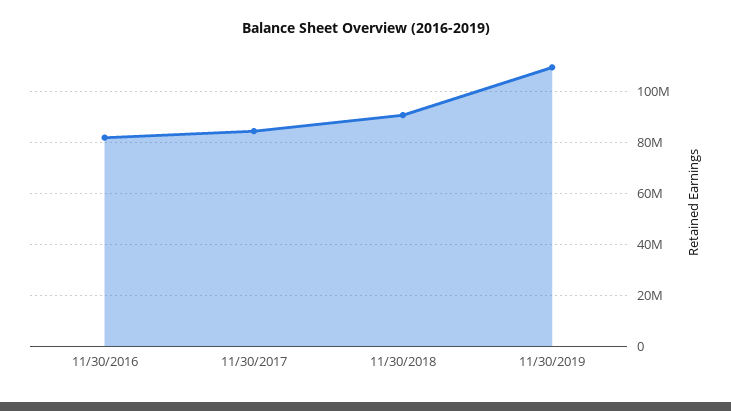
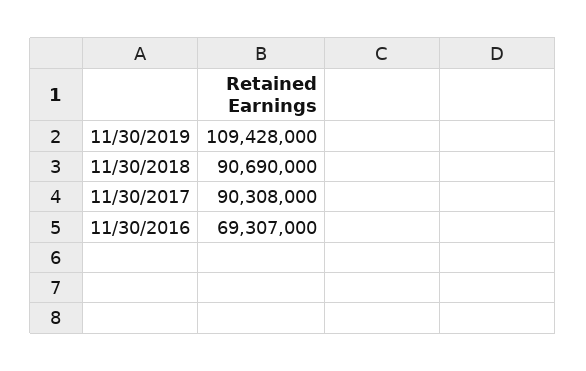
11/30/2016: 82500000 -> 69307000
11/30/2017: 85000000 -> 90308000

